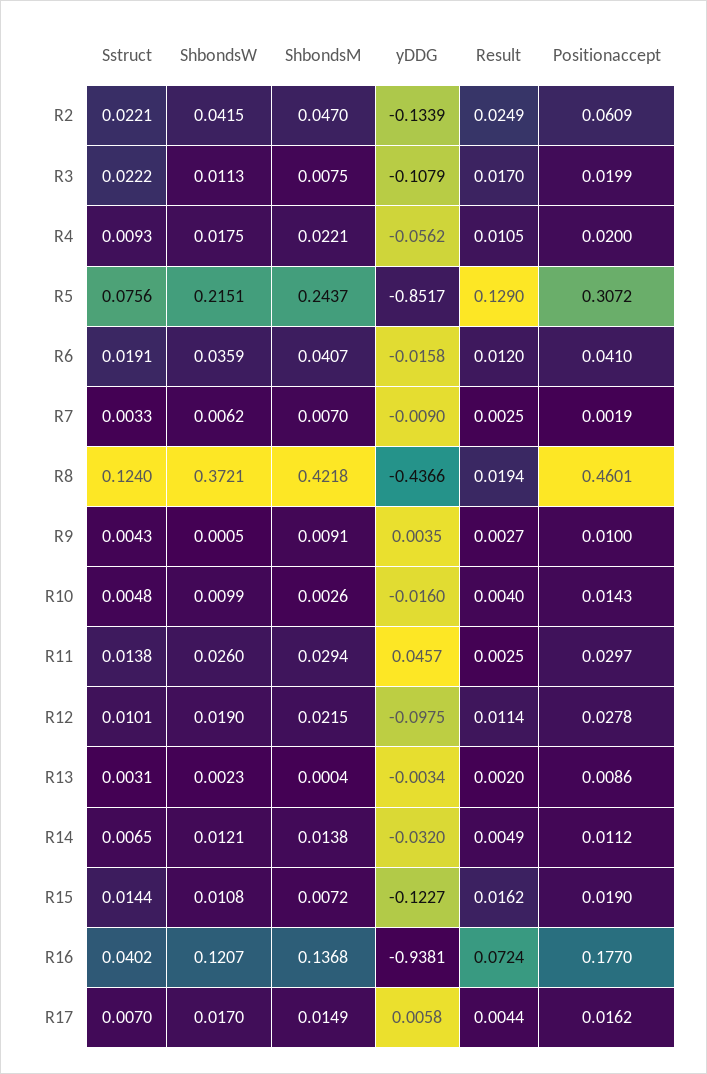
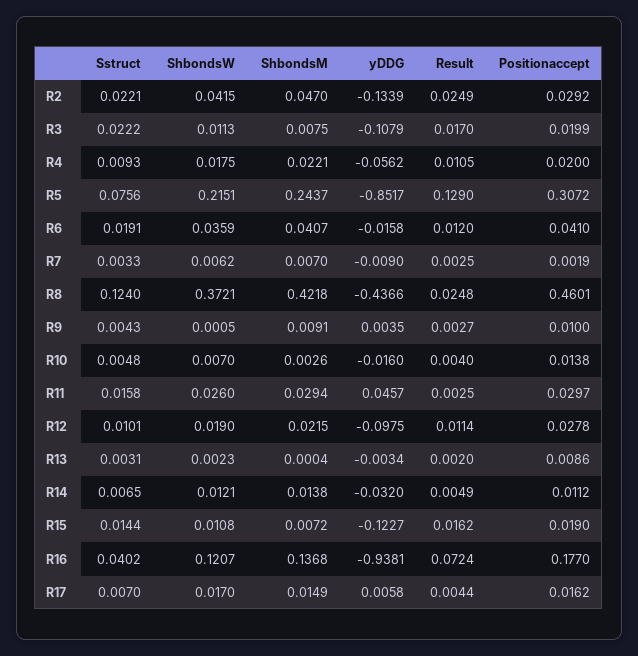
Positionaccept, R2: 0.0609 -> 0.0292
Result, R8: 0.0194 -> 0.0248
ShbondsW, R10: 0.0099 -> 0.007
Positionaccept, R10: 0.0143 -> 0.0138
Sstruct, R11: 0.0138 -> 0.0158

